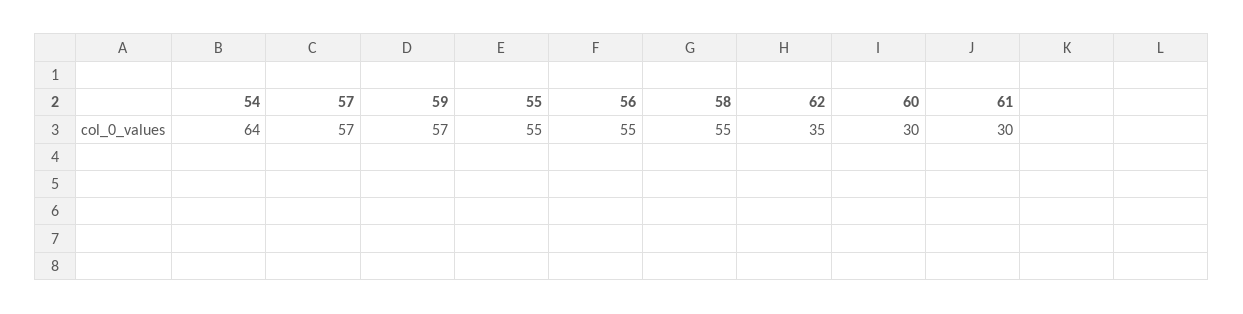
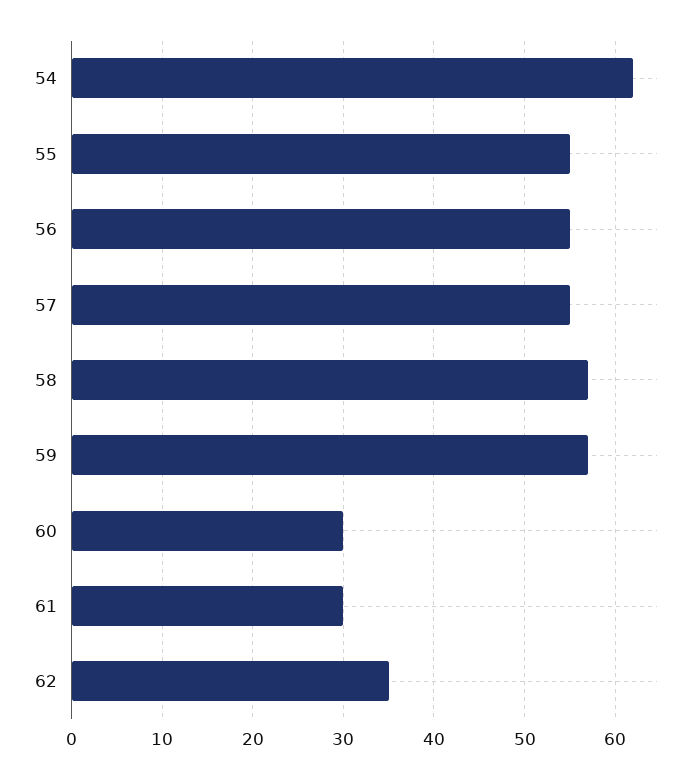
54: 64 -> 62
57: 57 -> 55
58: 55 -> 57

